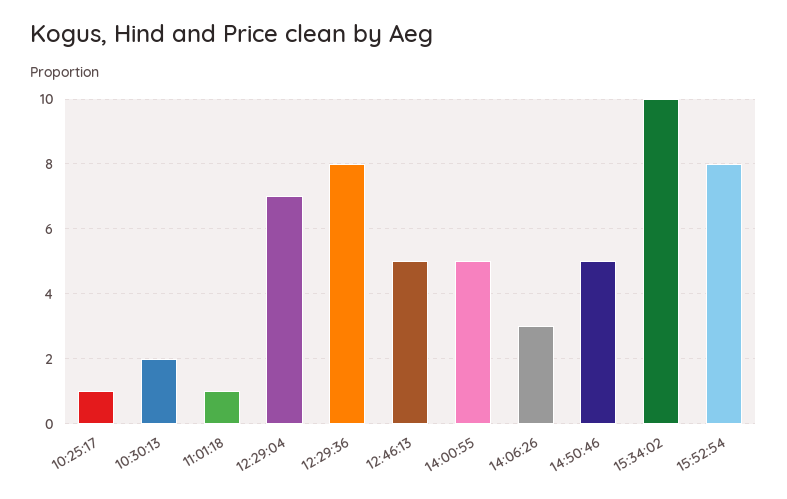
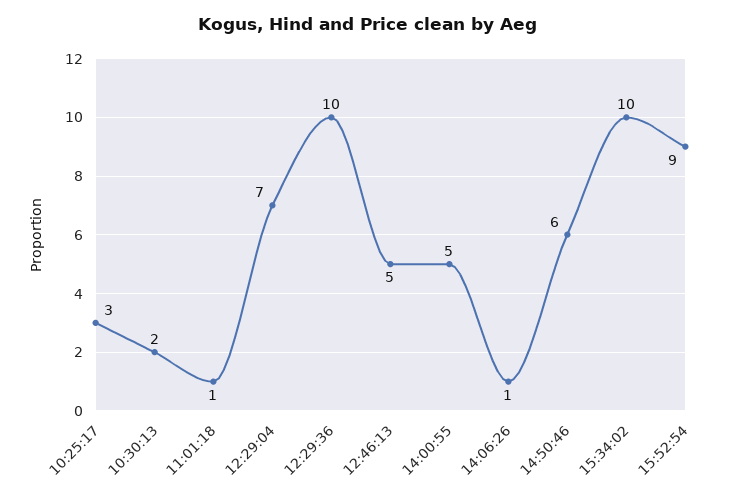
10:25:17: 1 -> 3
12:29:36: 8 -> 10
14:06:26: 3 -> 1
14:50:46: 5 -> 6
15:52:54: 8 -> 9

